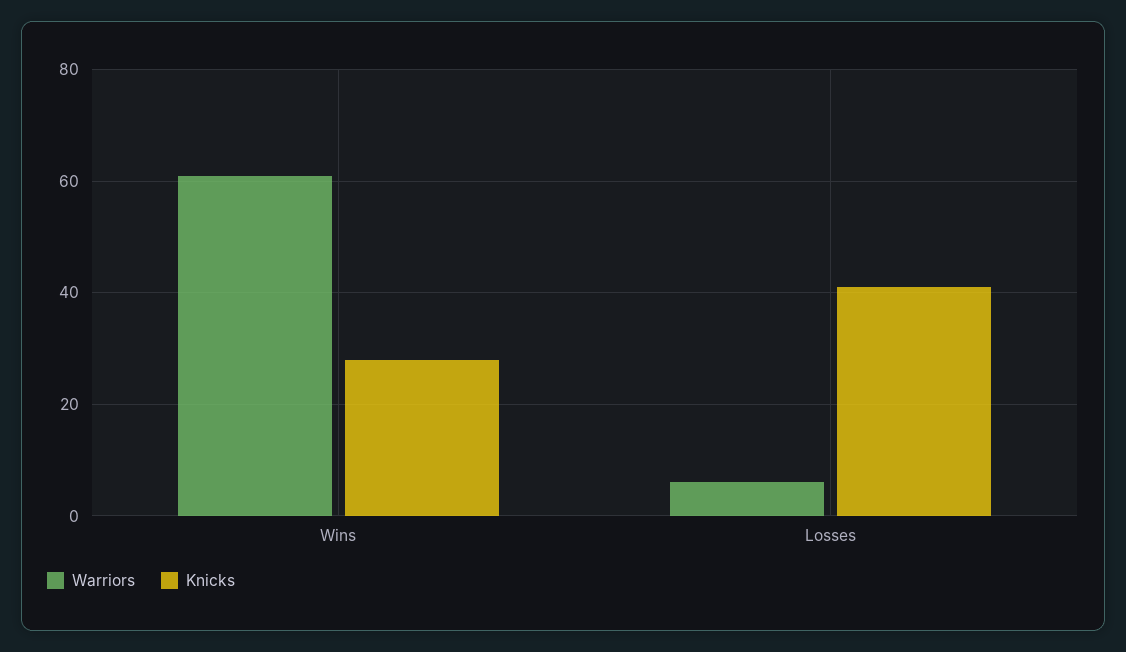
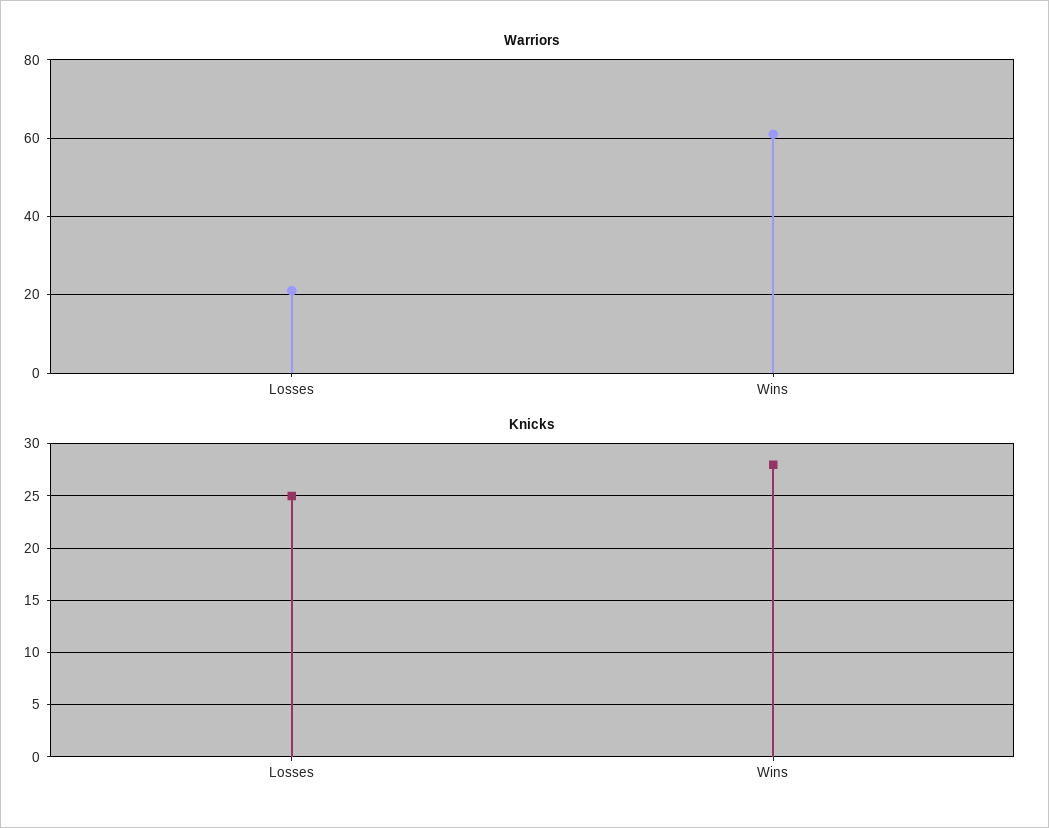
Warriors, Losses: 5 -> 20
Knicks, Losses: 40 -> 25

